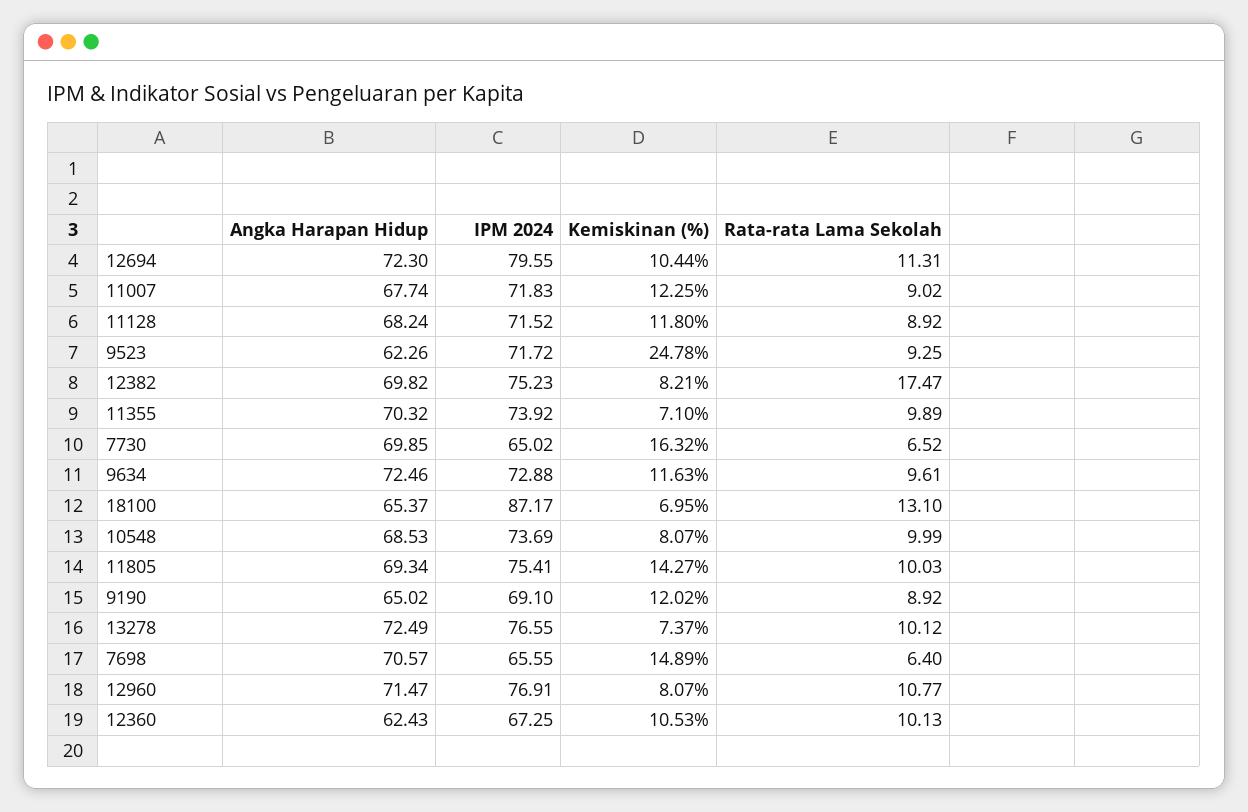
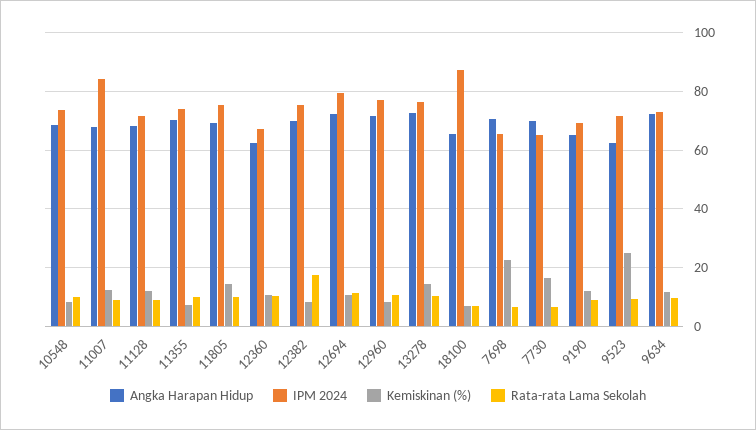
IPM 2024, 11007: 71.83 -> 85
Rata-rata Lama Sekolah, 18100: 13.1 -> 7.5
Kemiskinan (%), 13278: 7.37 -> 15
Kemiskinan (%), 7698: 14.89 -> 22.5

